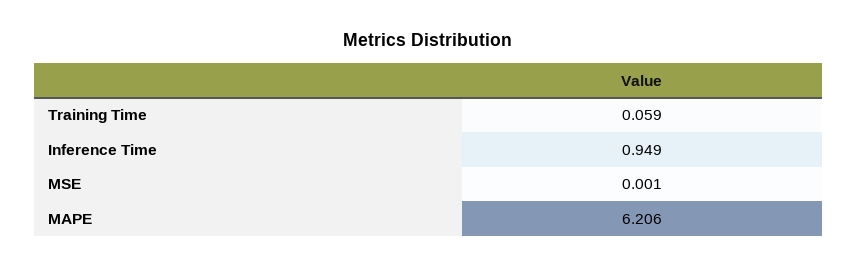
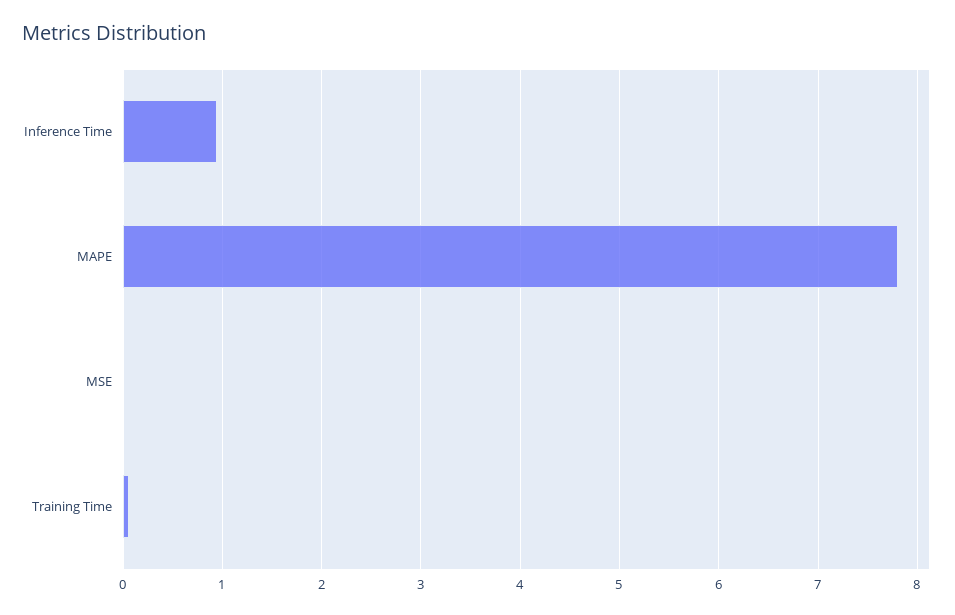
MAPE: 6.206 -> 7.8

